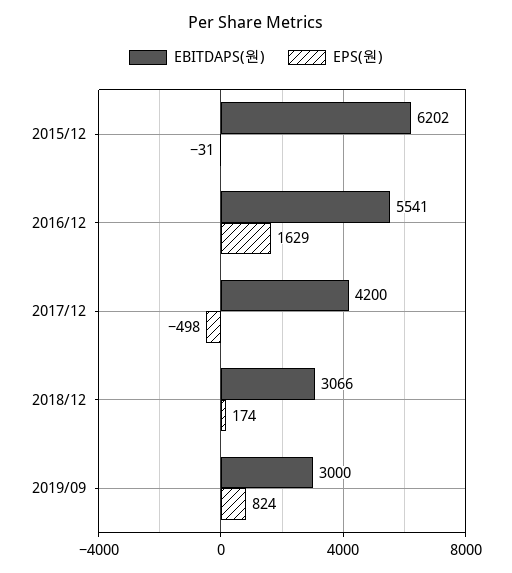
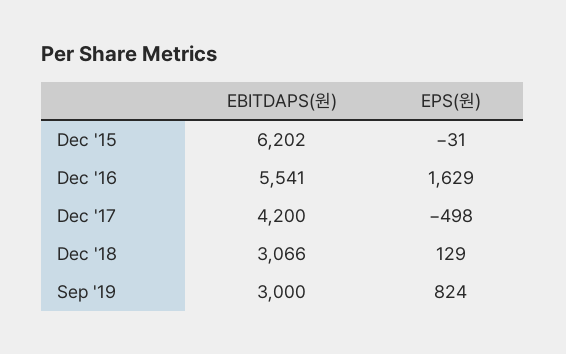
EPS(원), 2018/12: 174 -> 129

